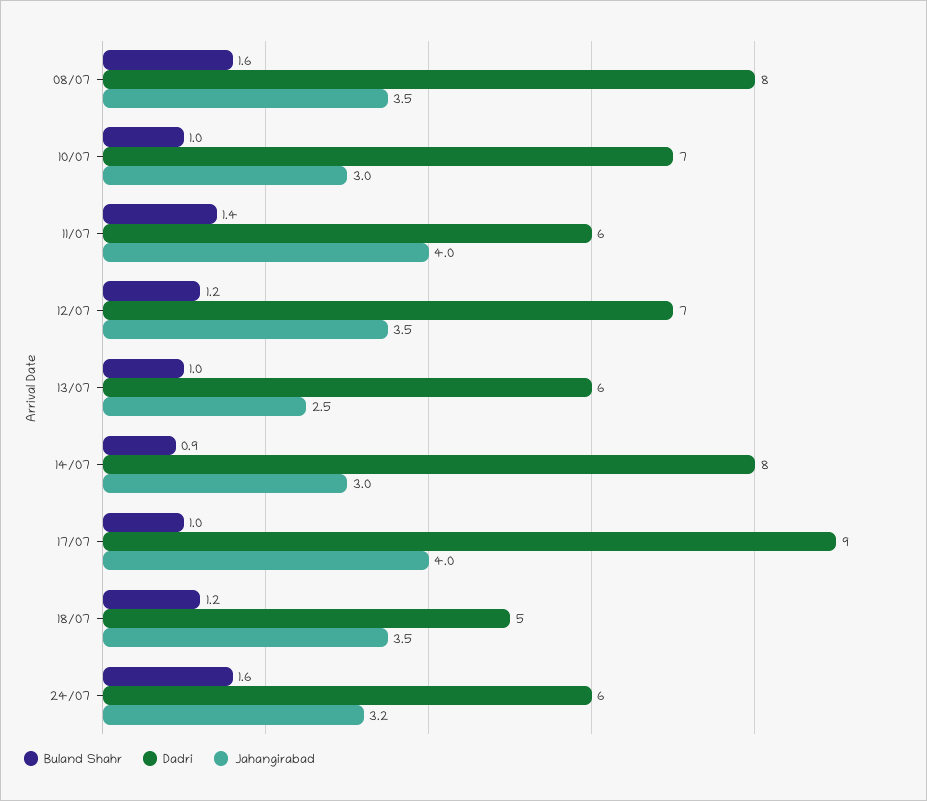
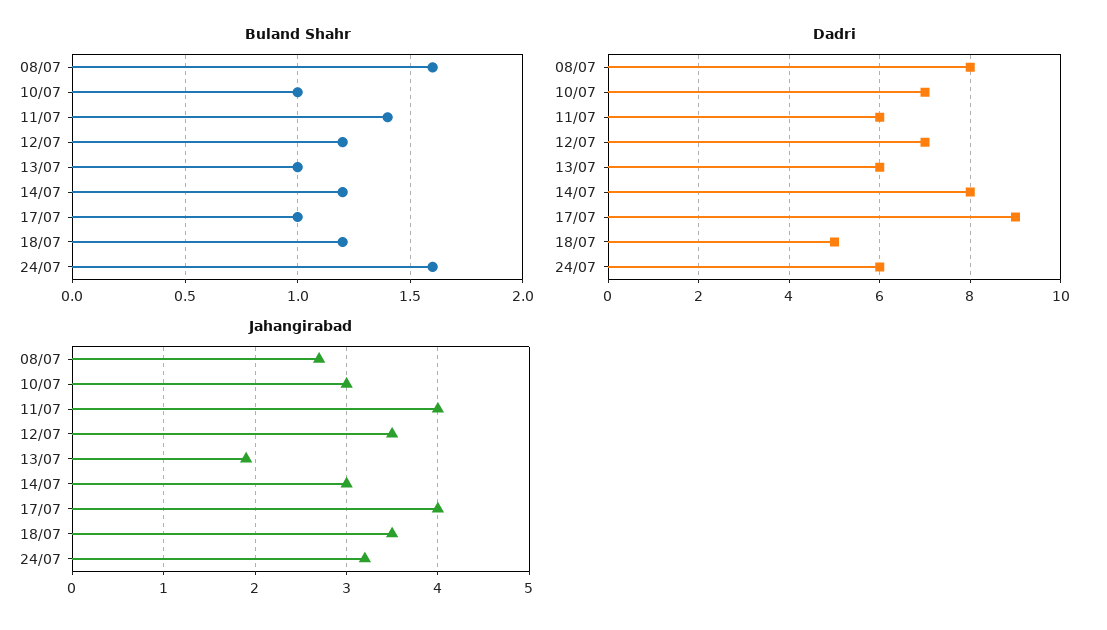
Jahangirabad, 08/07: 3.5 -> 2.7
Jahangirabad, 13/07: 2.5 -> 1.9
Buland Shahr, 14/07: 0.9 -> 1.2

